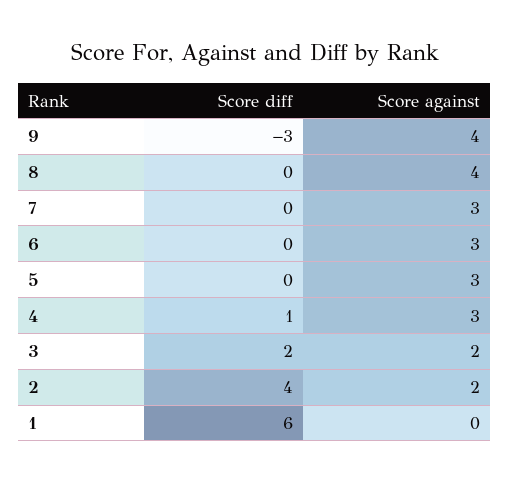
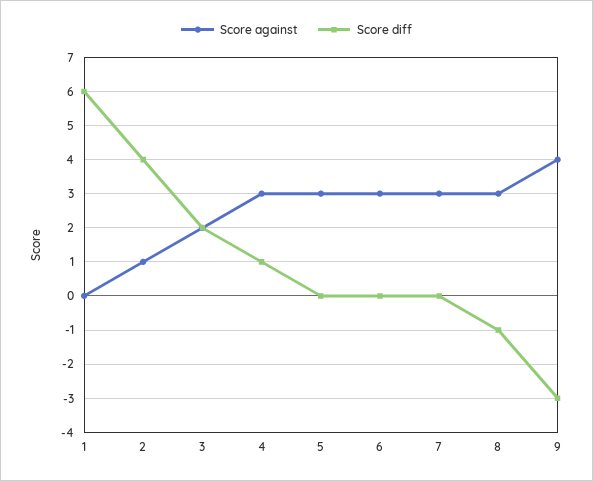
Score diff, 8: 0 -> -1
Score against, 8: 4 -> 3
Score against, 2: 2 -> 1

